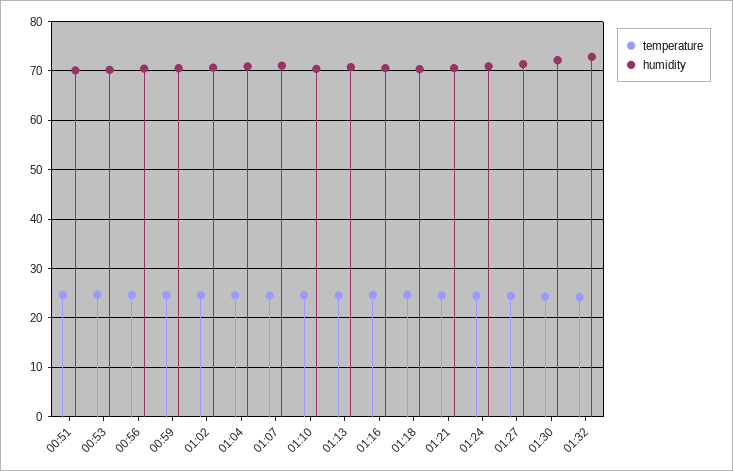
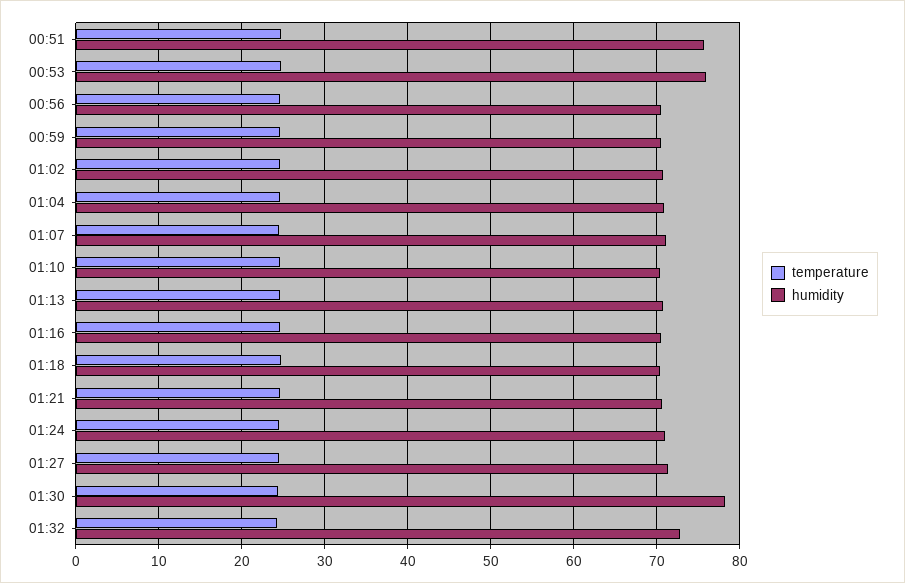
humidity, 00:51: 70 -> 76
humidity, 00:53: 70 -> 76
humidity, 01:30: 72 -> 78

